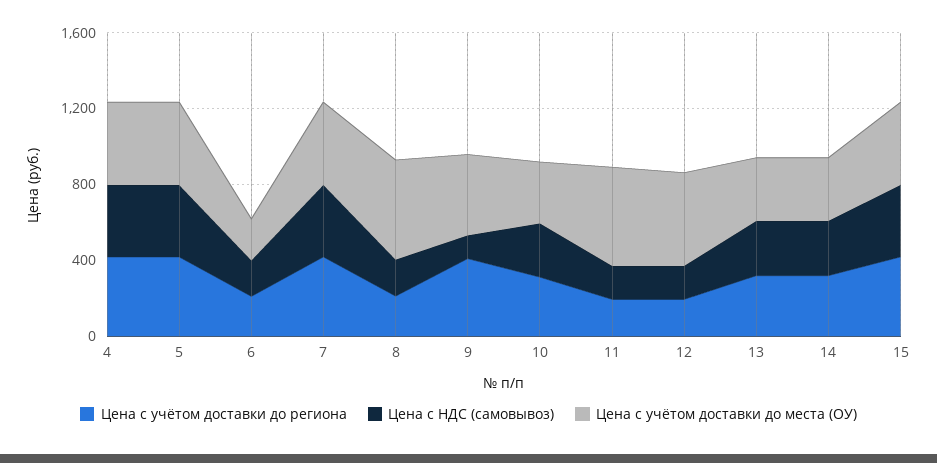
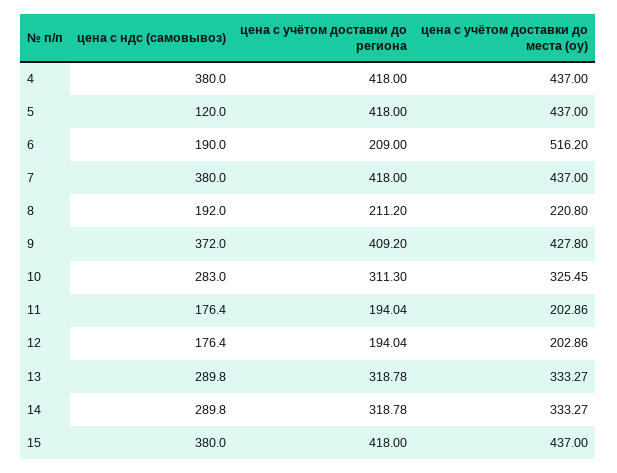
Цена с НДС (самовывоз), 5: 400 -> 120
Цена с учётом доставки до места (ОУ), 6: 200 -> 516.2
Цена с учётом доставки до места (ОУ), 8: 500 -> 220.8
Цена с НДС (самовывоз), 9: 100 -> 372
Цена с учётом доставки до места (ОУ), 11: 500 -> 202.86
Цена с учётом доставки до места (ОУ), 12: 500 -> 202.86

